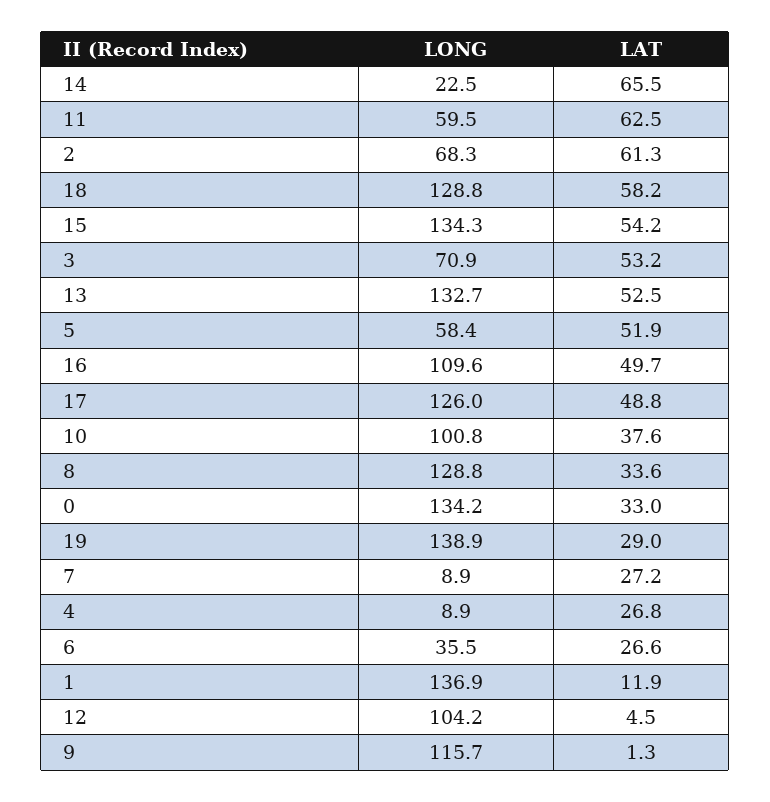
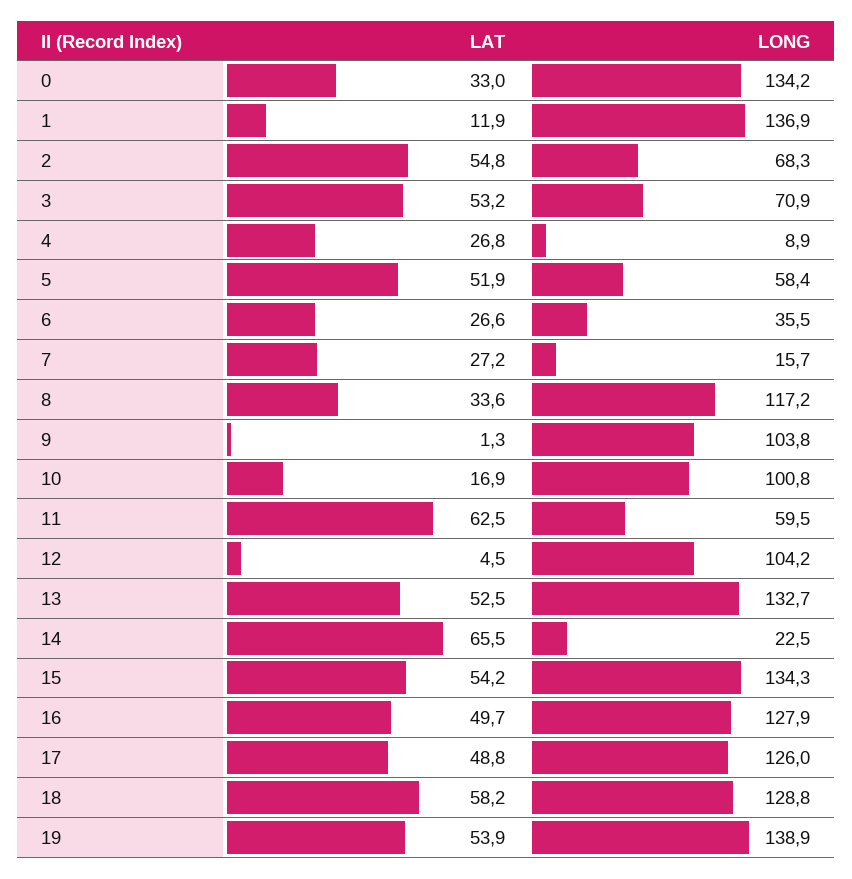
LAT, 2: 61.3 -> 54.8
LONG, 16: 109.6 -> 127.9
LAT, 10: 37.6 -> 16.9
LONG, 8: 128.8 -> 117.2
LAT, 19: 29 -> 53.9
LONG, 7: 8.9 -> 15.7
LONG, 9: 115.7 -> 103.8

